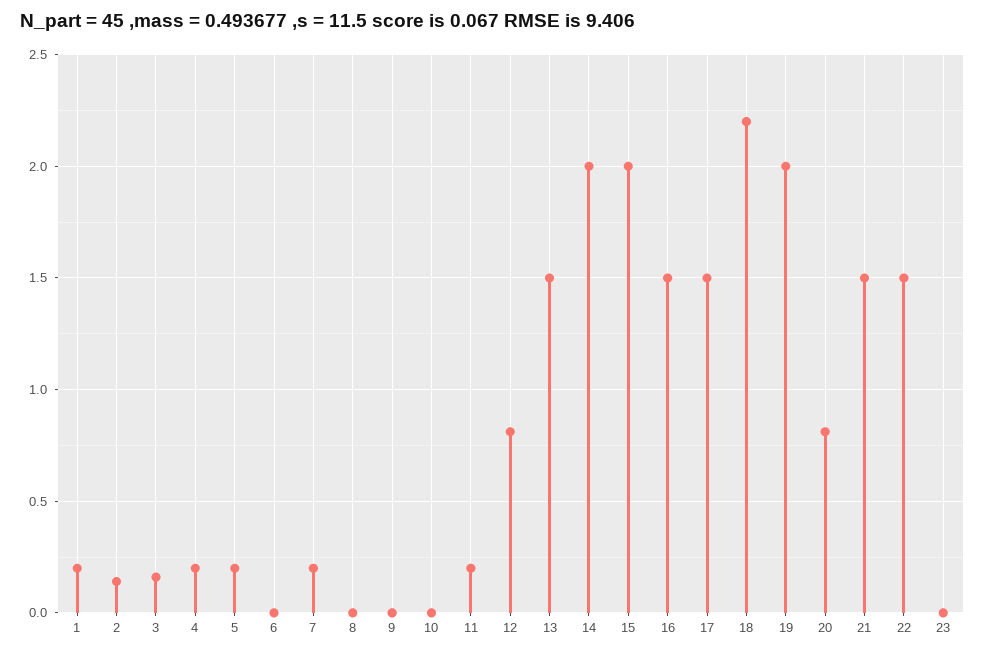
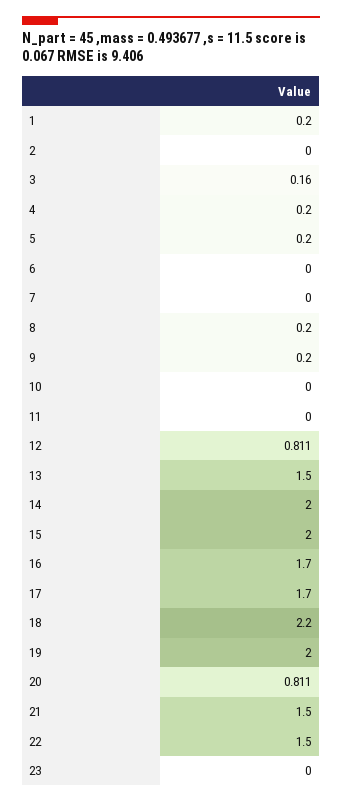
2: 0.15 -> 0
7: 0.2 -> 0
8: 0 -> 0.2
9: 0 -> 0.2
11: 0.2 -> 0
16: 1.5 -> 1.7
17: 1.5 -> 1.7

